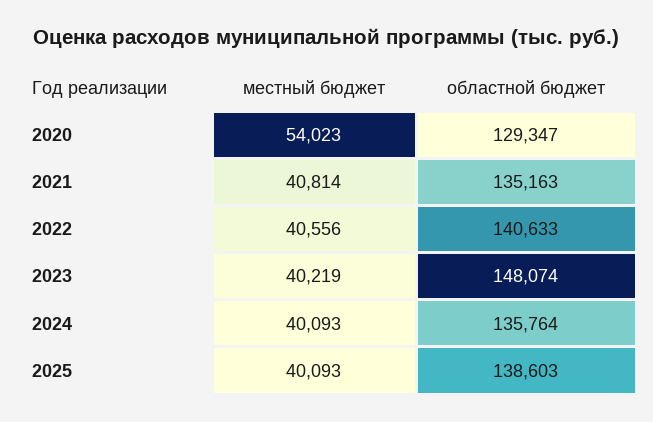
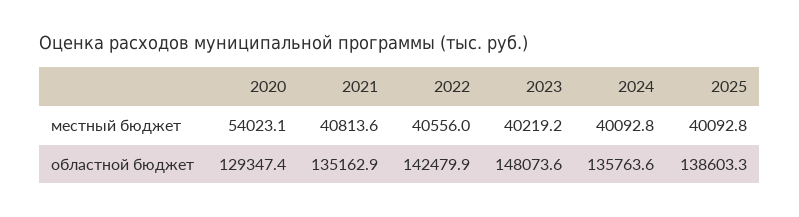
областной бюджет, 2022: 140633 -> 142479.9

